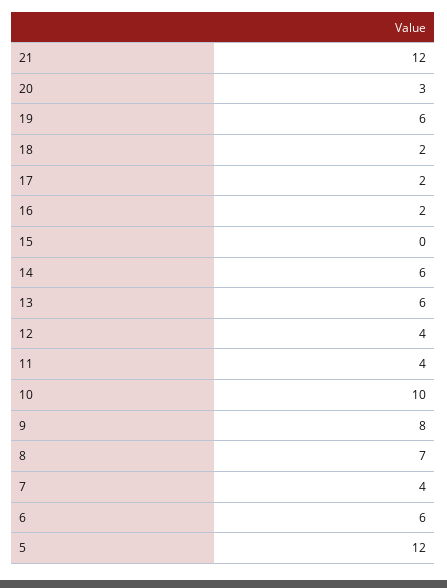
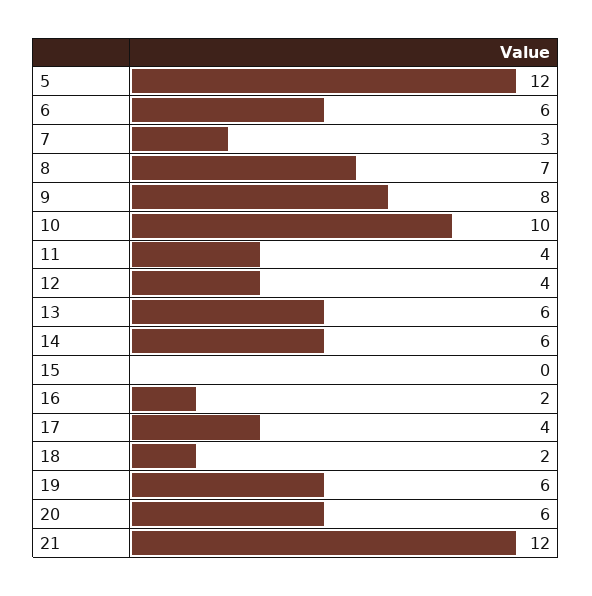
20: 3 -> 6
17: 2 -> 4
7: 4 -> 3

